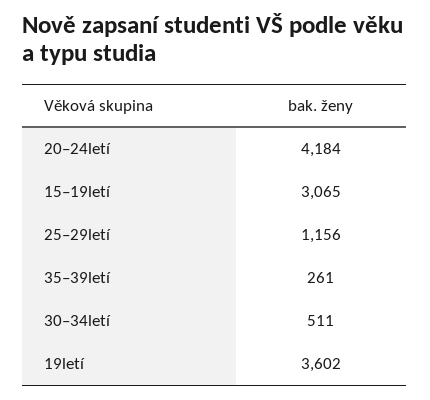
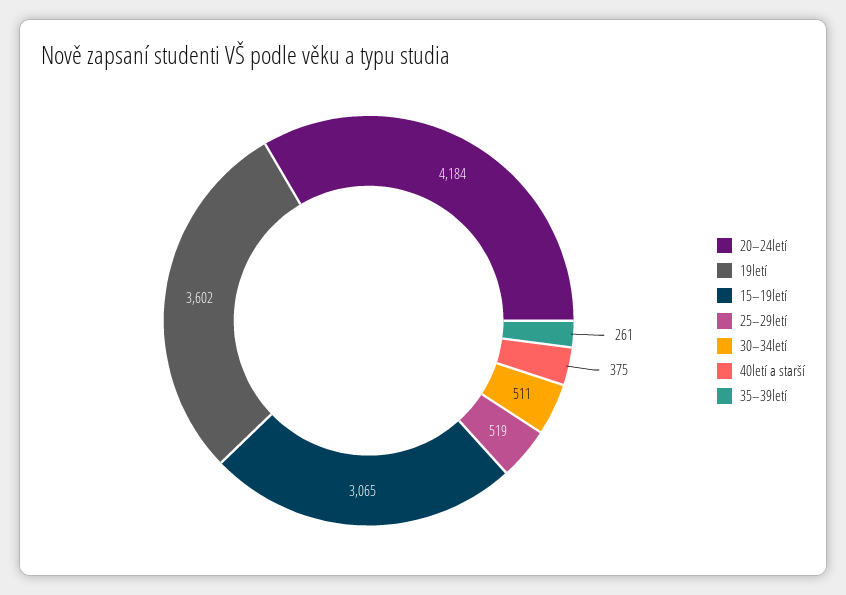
25–29letí: 1156 -> 519
40letí a starší: none -> 375

